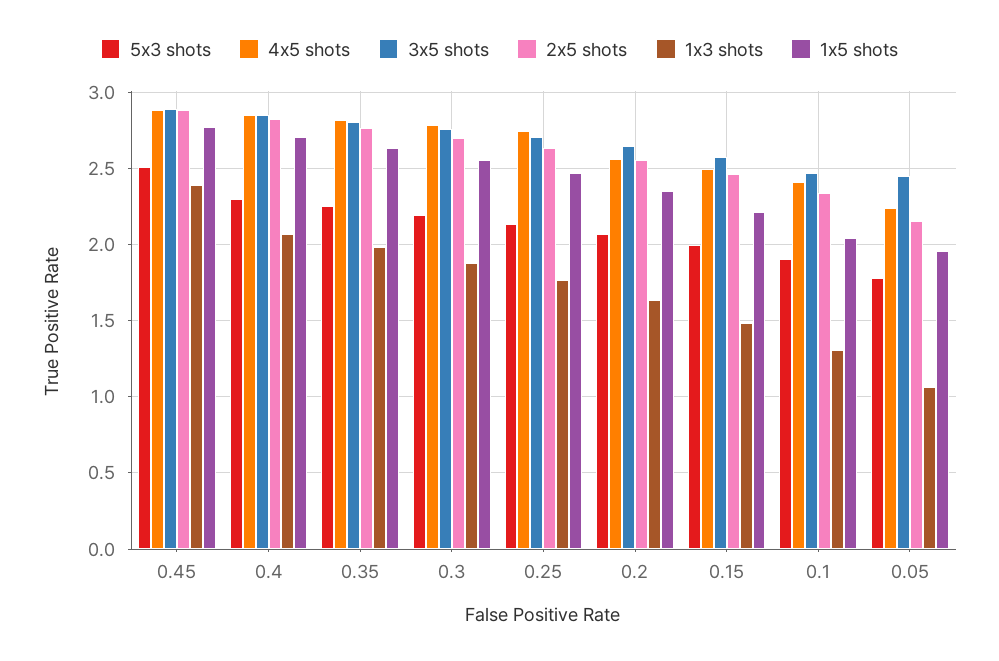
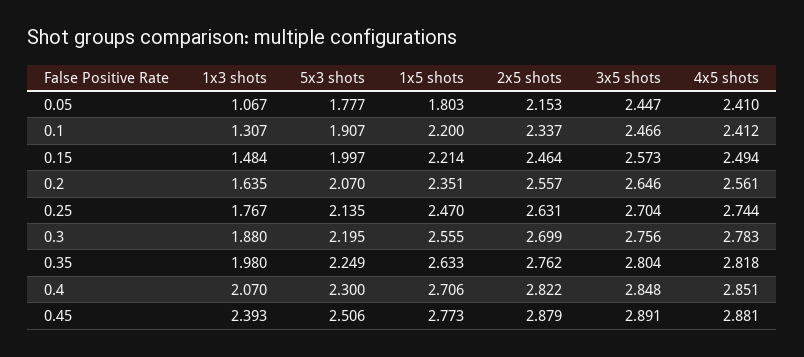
1x5 shots, 0.1: 2.05 -> 2.2
4x5 shots, 0.05: 2.25 -> 2.41
1x5 shots, 0.05: 1.95 -> 1.803

